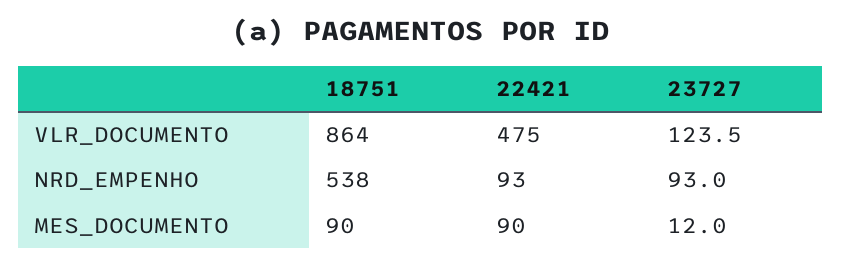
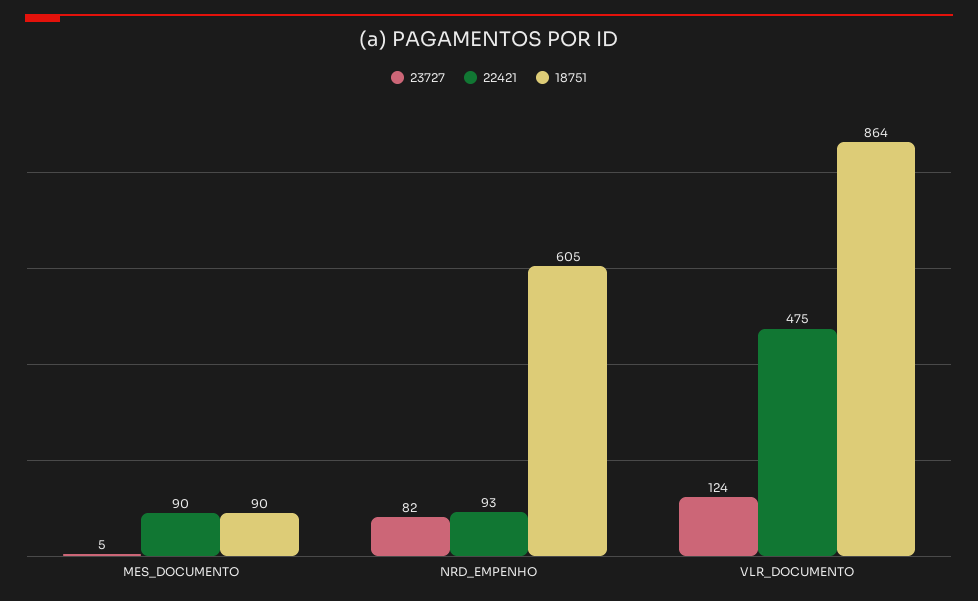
18751, NRD_EMPENHO: 538 -> 605
23727, NRD_EMPENHO: 93 -> 82
23727, MES_DOCUMENTO: 12 -> 5

